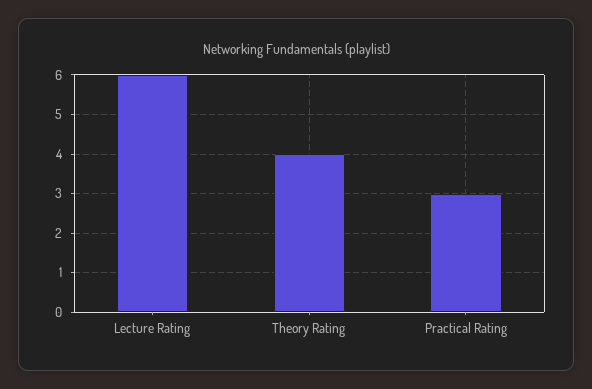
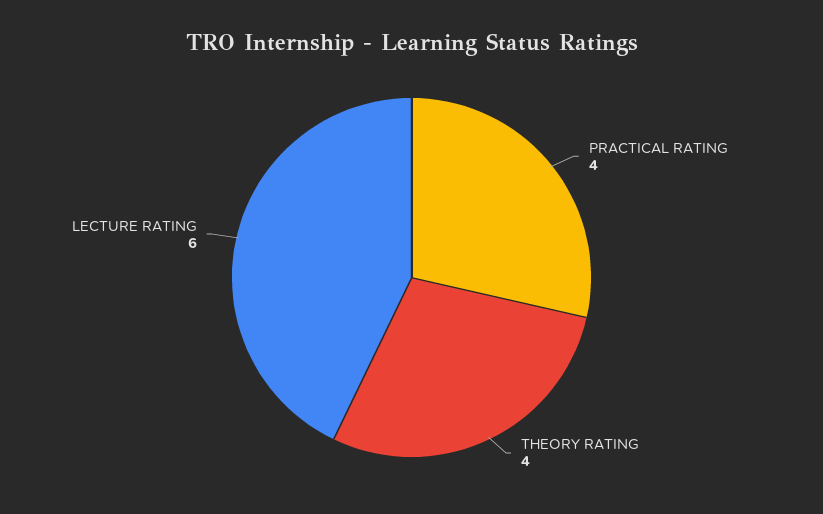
Practical Rating: 3 -> 4

